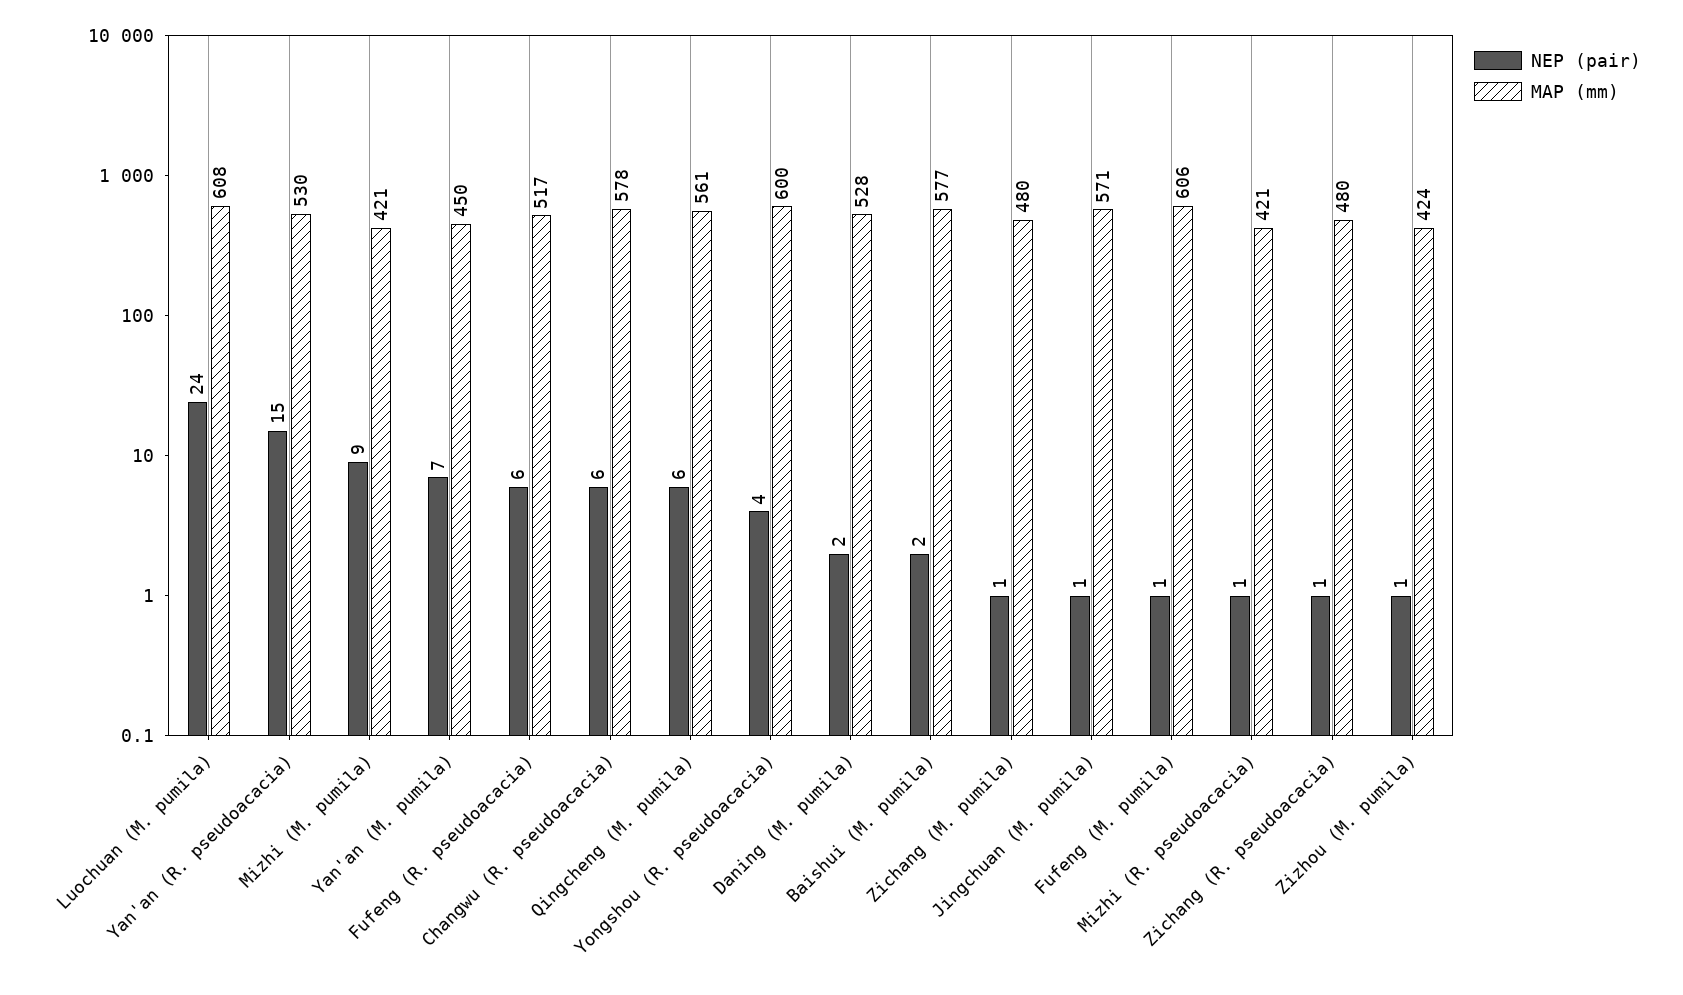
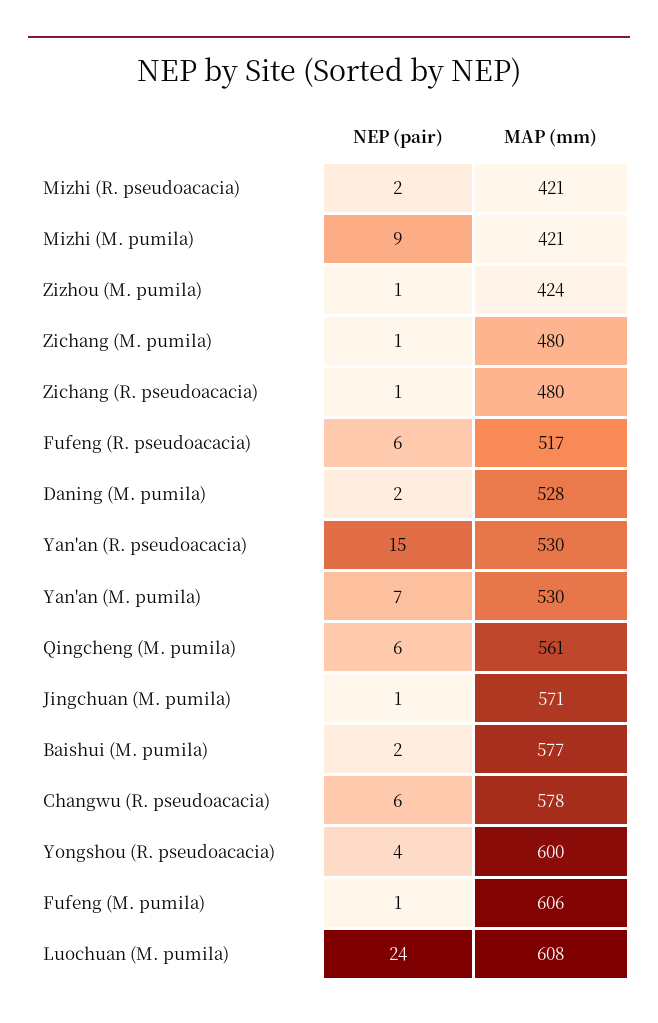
MAP (mm), Yan'an (M. pumila): 450 -> 530
NEP (pair), Mizhi (R. pseudoacacia): 1 -> 2

